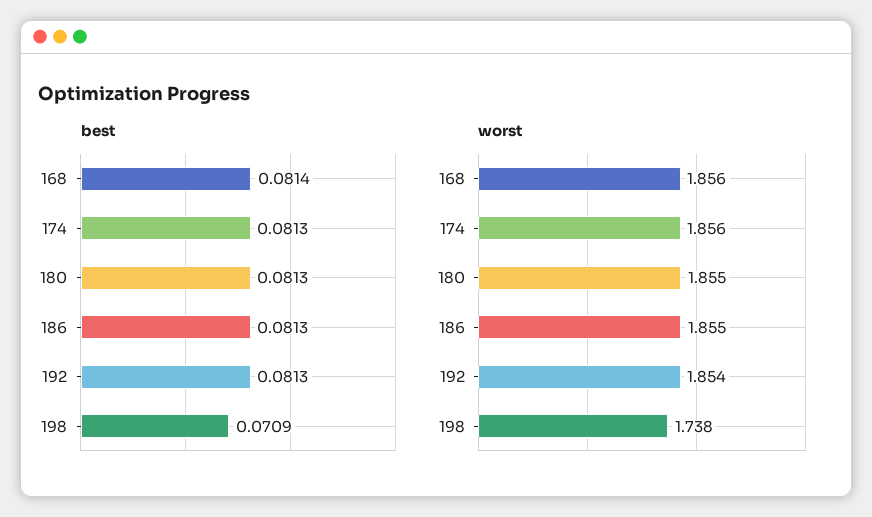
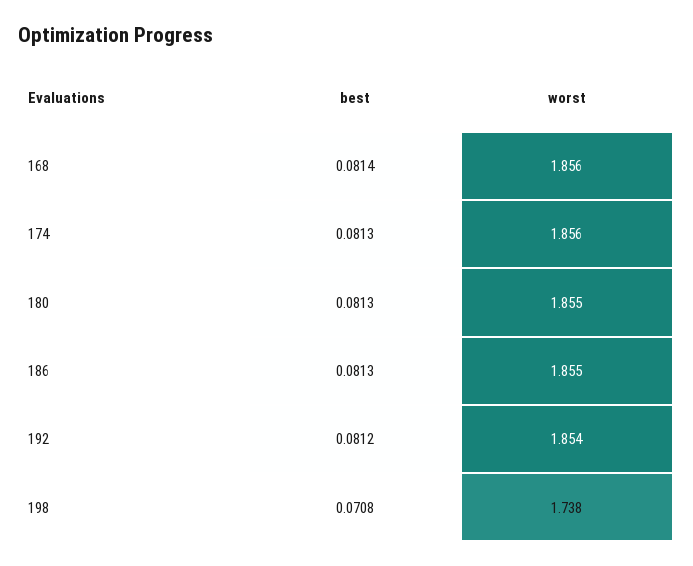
best, 192: 0.0813 -> 0.0812
best, 198: 0.0709 -> 0.0708

